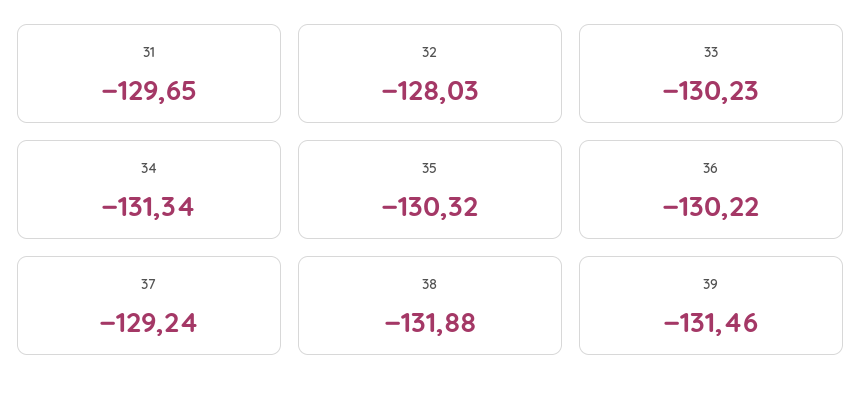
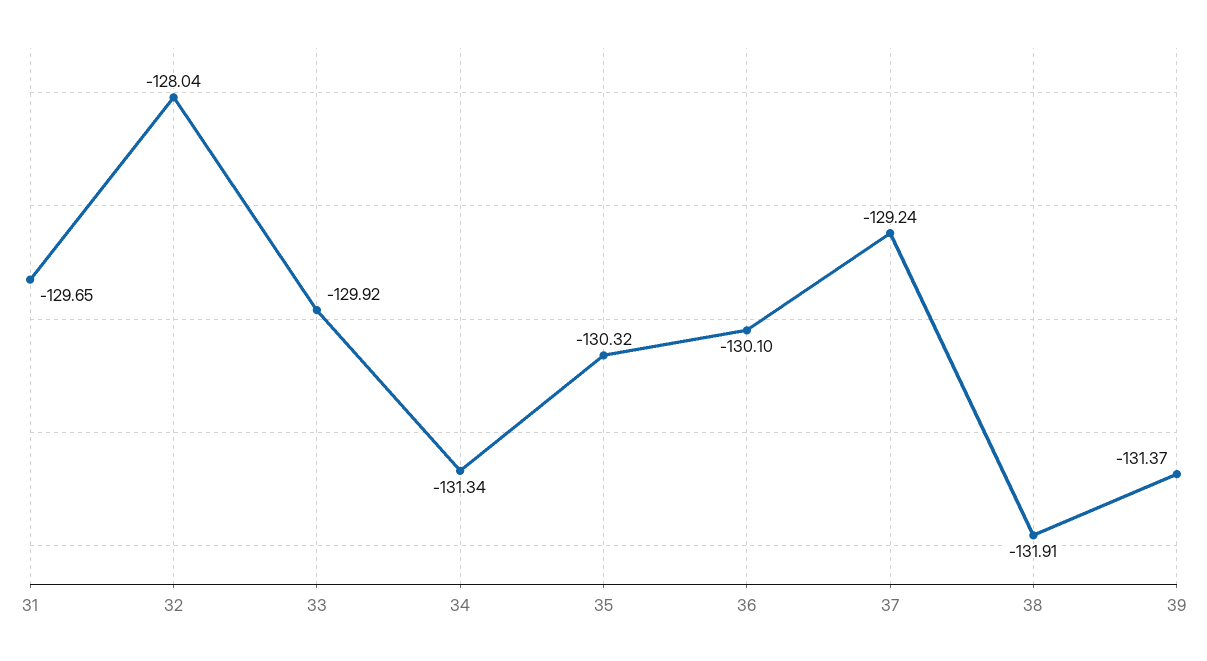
32: -128.03 -> -128.04
33: -130.23 -> -129.92
36: -130.22 -> -130.1
38: -131.88 -> -131.91
39: -131.46 -> -131.37

